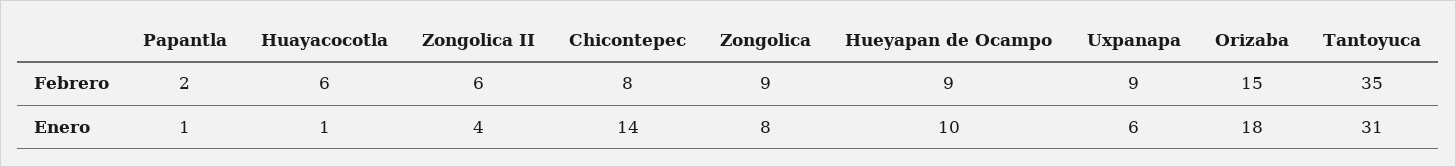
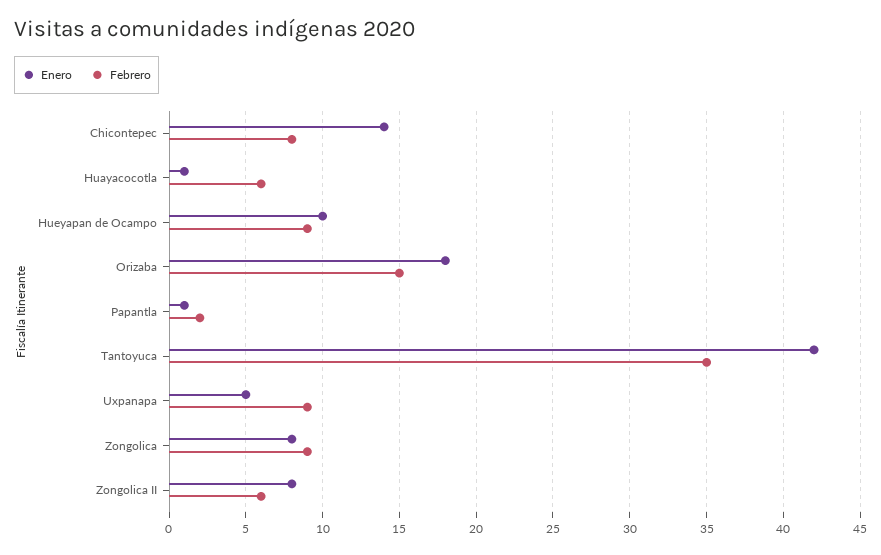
Enero, Zongolica II: 4 -> 8
Enero, Uxpanapa: 6 -> 5
Enero, Tantoyuca: 31 -> 42

